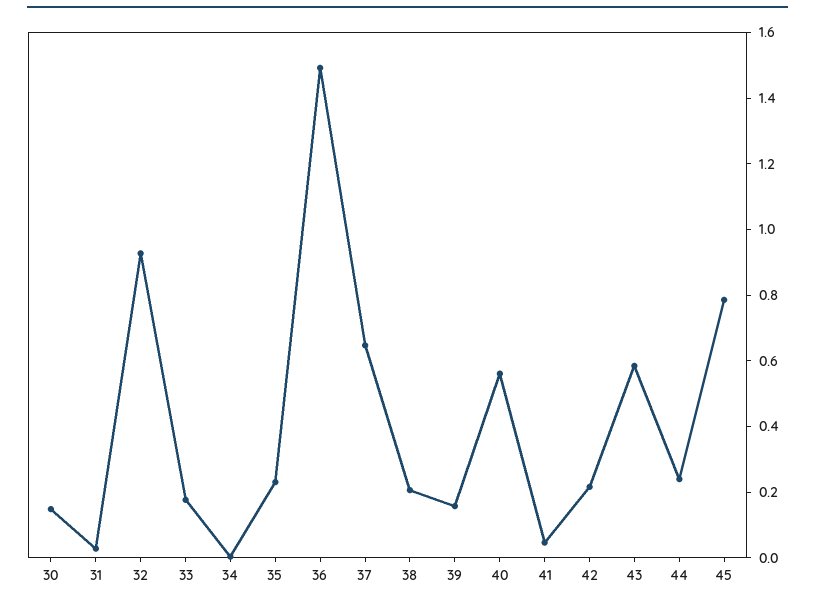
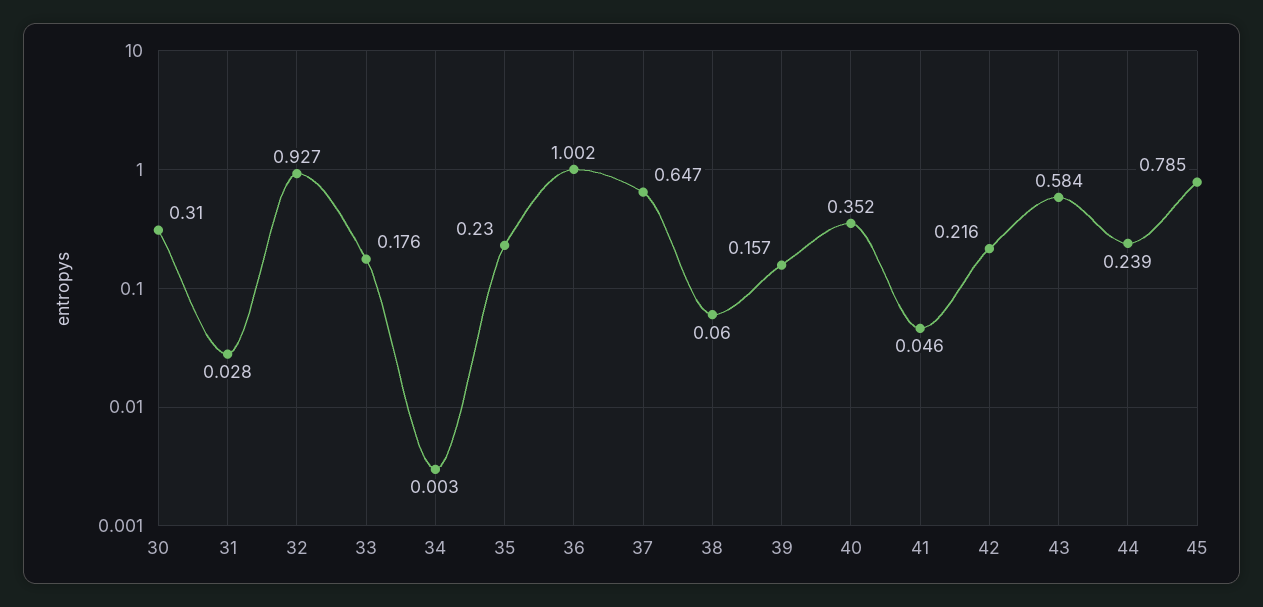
30: 0.15 -> 0.31
36: 1.5 -> 1.002
38: 0.2 -> 0.06
40: 0.55 -> 0.352

